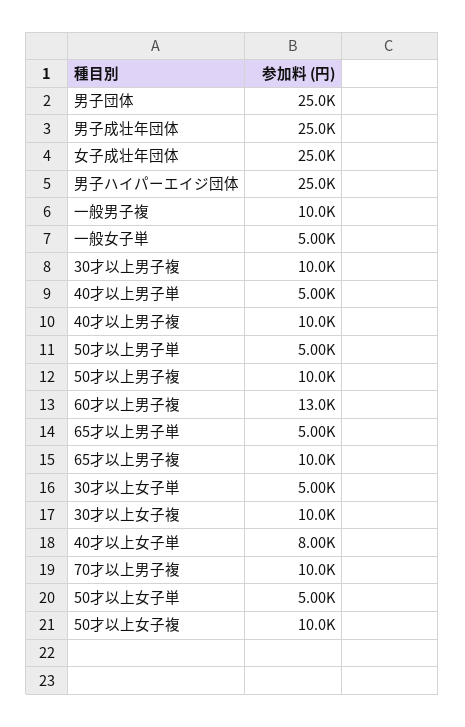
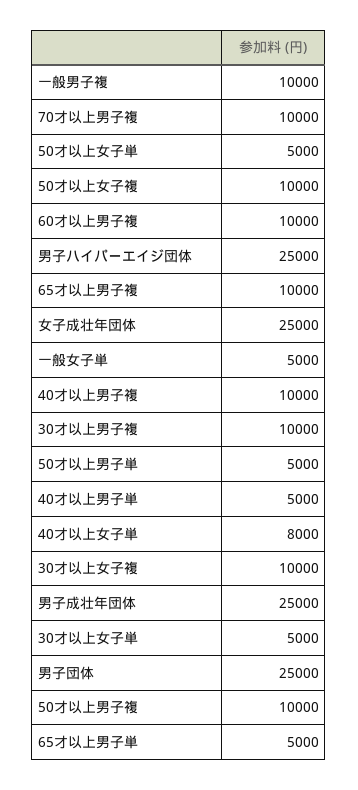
60才以上男子複: 13000 -> 10000

